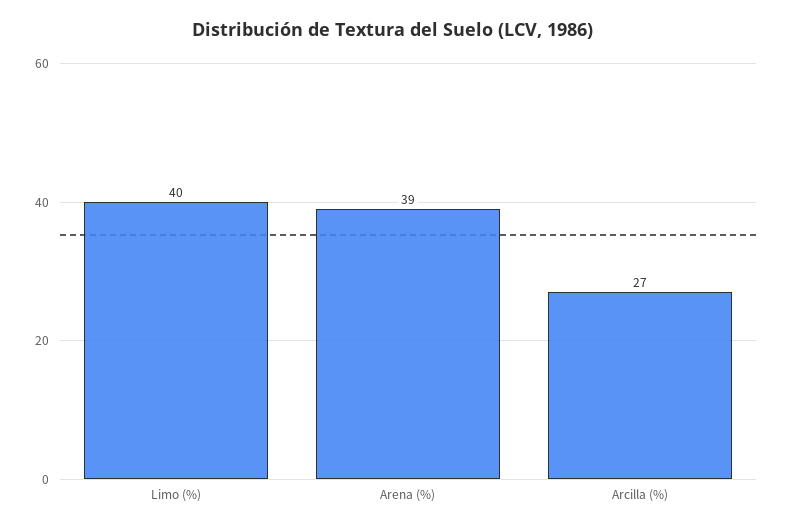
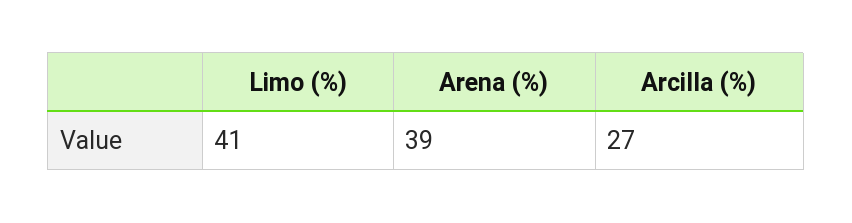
Limo (%): 40 -> 41

